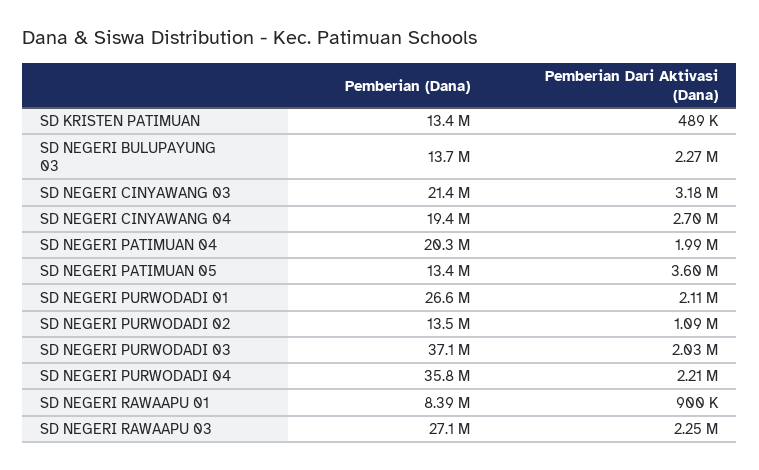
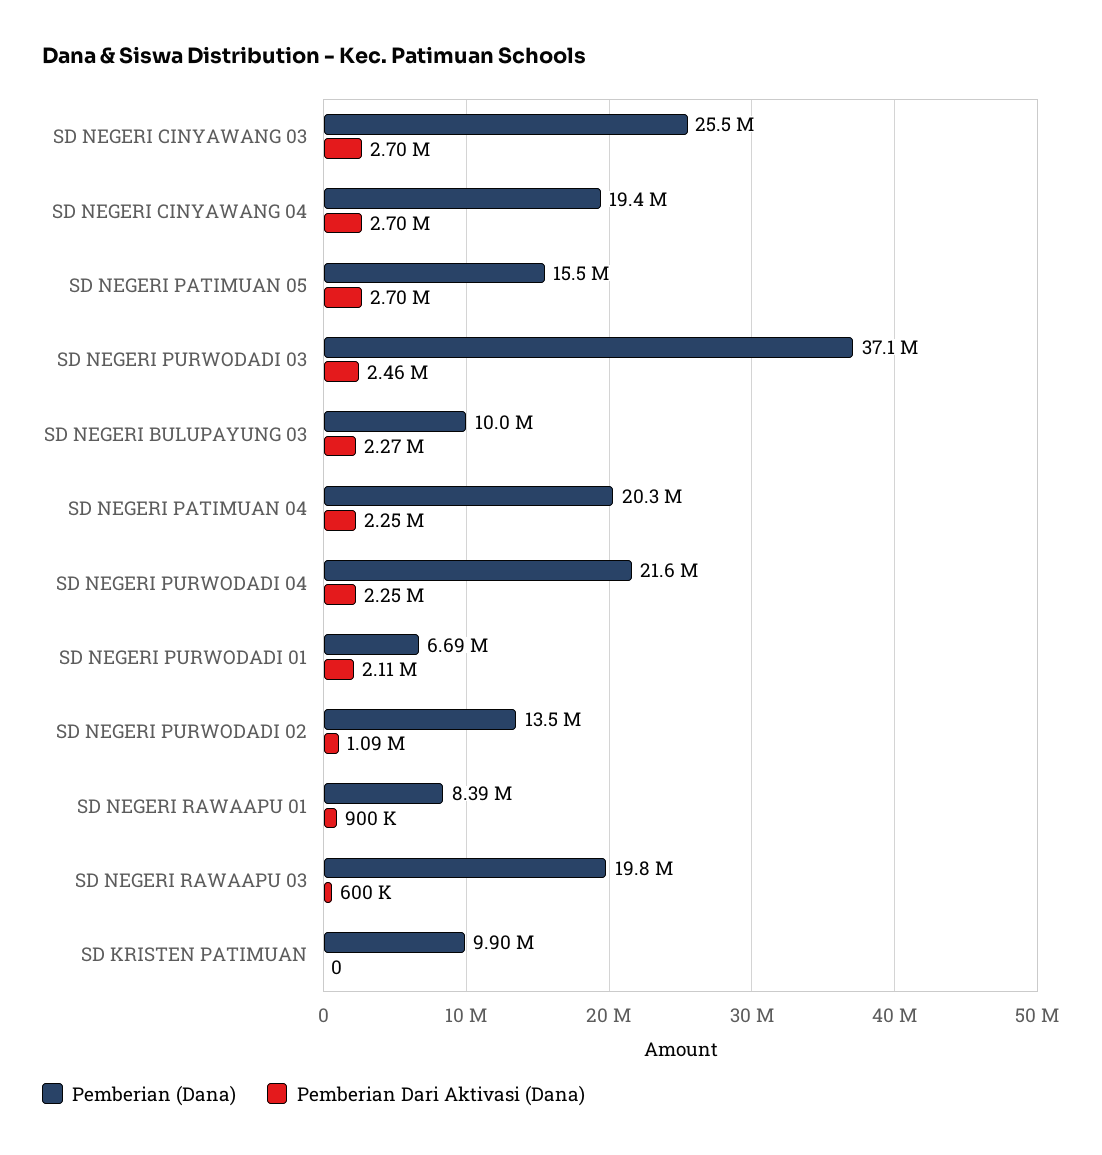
Pemberian (Dana), SD KRISTEN PATIMUAN: 13400000 -> 9900000
Pemberian Dari Aktivasi (Dana), SD KRISTEN PATIMUAN: 489000 -> 0
Pemberian (Dana), SD NEGERI BULUPAYUNG 03: 13700000 -> 10000000
Pemberian (Dana), SD NEGERI CINYAWANG 03: 21400000 -> 25500000
Pemberian Dari Aktivasi (Dana), SD NEGERI CINYAWANG 03: 3180000 -> 2700000
Pemberian Dari Aktivasi (Dana), SD NEGERI PATIMUAN 04: 1990000 -> 2250000
Pemberian (Dana), SD NEGERI PATIMUAN 05: 13400000 -> 15500000
Pemberian Dari Aktivasi (Dana), SD NEGERI PATIMUAN 05: 3600000 -> 2700000
Pemberian (Dana), SD NEGERI PURWODADI 01: 26600000 -> 6690000
Pemberian Dari Aktivasi (Dana), SD NEGERI PURWODADI 03: 2030000 -> 2460000
Pemberian (Dana), SD NEGERI PURWODADI 04: 35800000 -> 21600000
Pemberian Dari Aktivasi (Dana), SD NEGERI PURWODADI 04: 2210000 -> 2250000
Pemberian (Dana), SD NEGERI RAWAAPU 03: 27100000 -> 19800000
Pemberian Dari Aktivasi (Dana), SD NEGERI RAWAAPU 03: 2250000 -> 600000

